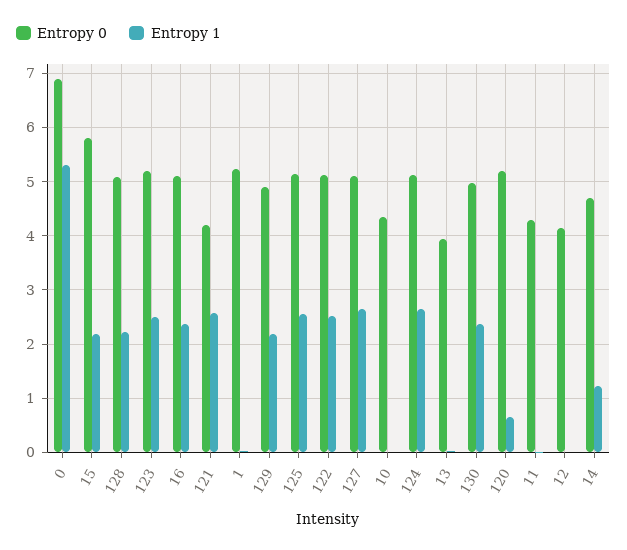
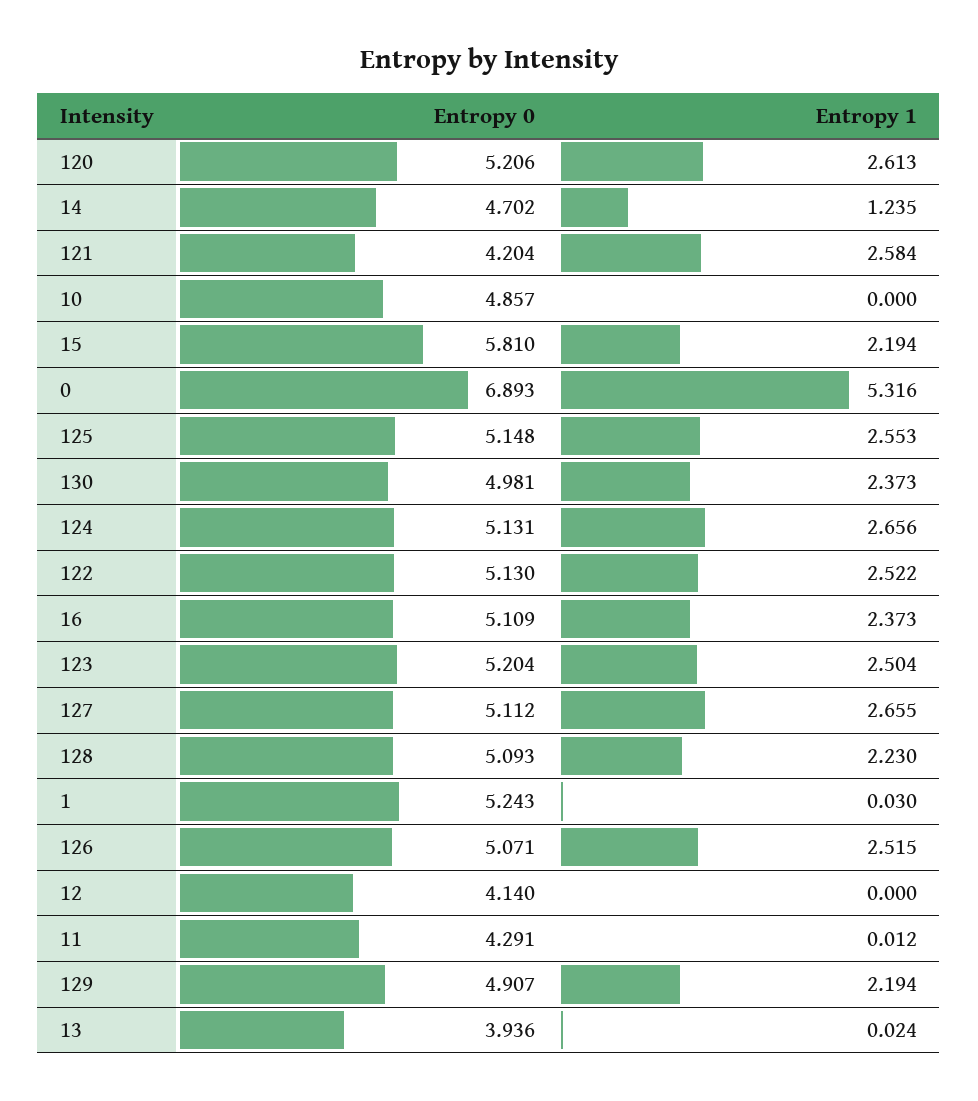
Entropy 0, 10: 4.4 -> 4.857
Entropy 1, 120: 0.6 -> 2.613
Entropy 0, 126: none -> 5.071
Entropy 1, 126: none -> 2.515

